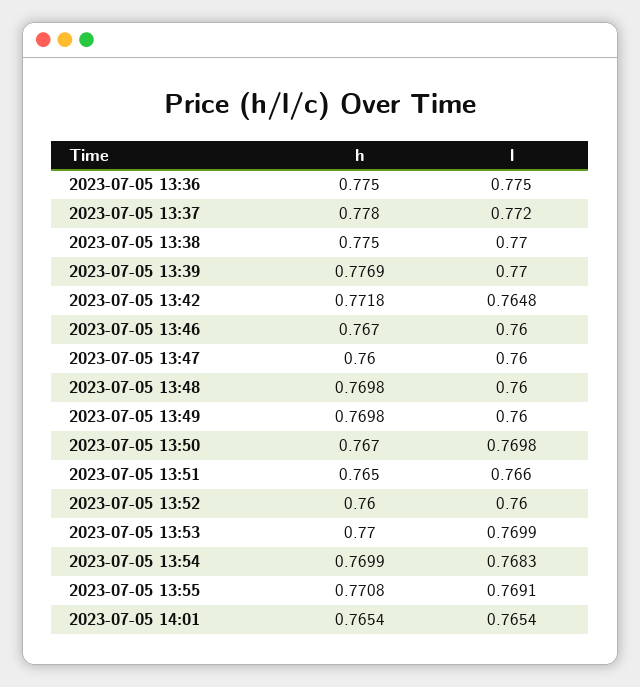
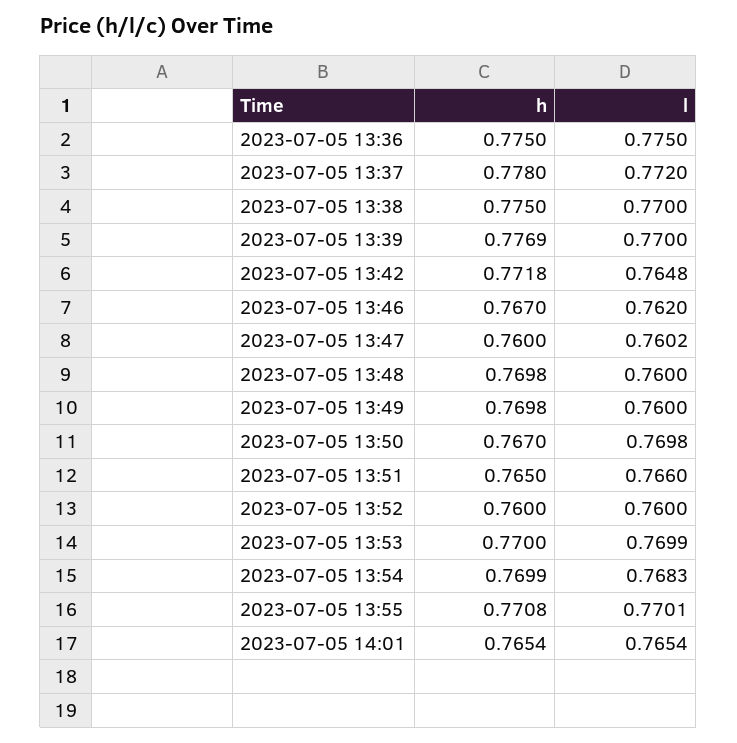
l, 2023-07-05 13:46: 0.76 -> 0.762
l, 2023-07-05 13:47: 0.76 -> 0.7602
l, 2023-07-05 13:55: 0.7691 -> 0.7701

